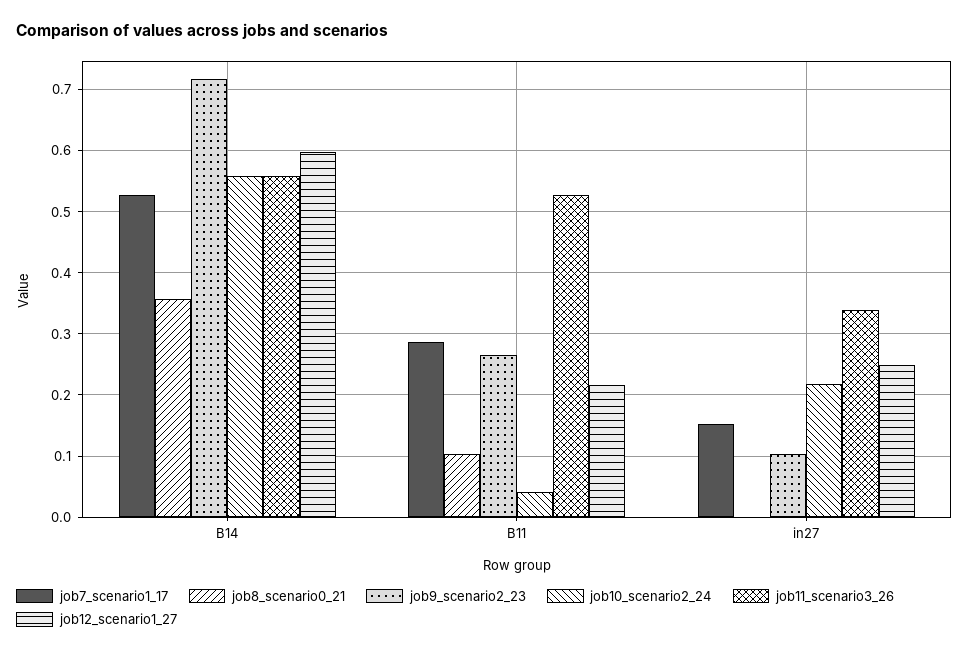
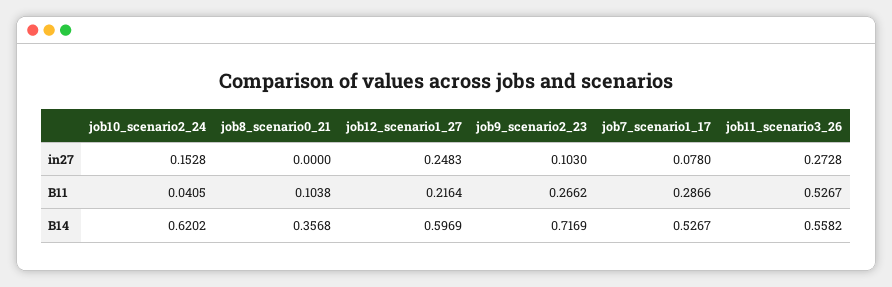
job10_scenario2_24, B14: 0.56 -> 0.6202
job7_scenario1_17, in27: 0.15 -> 0.078
job10_scenario2_24, in27: 0.22 -> 0.1528
job11_scenario3_26, in27: 0.34 -> 0.2728

